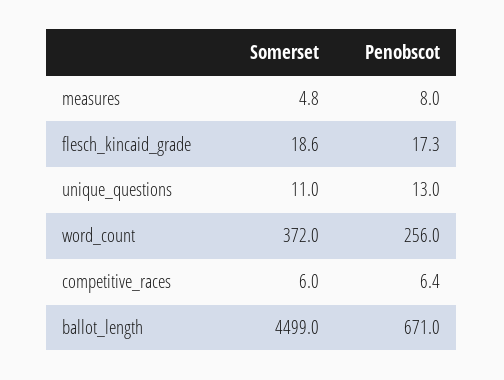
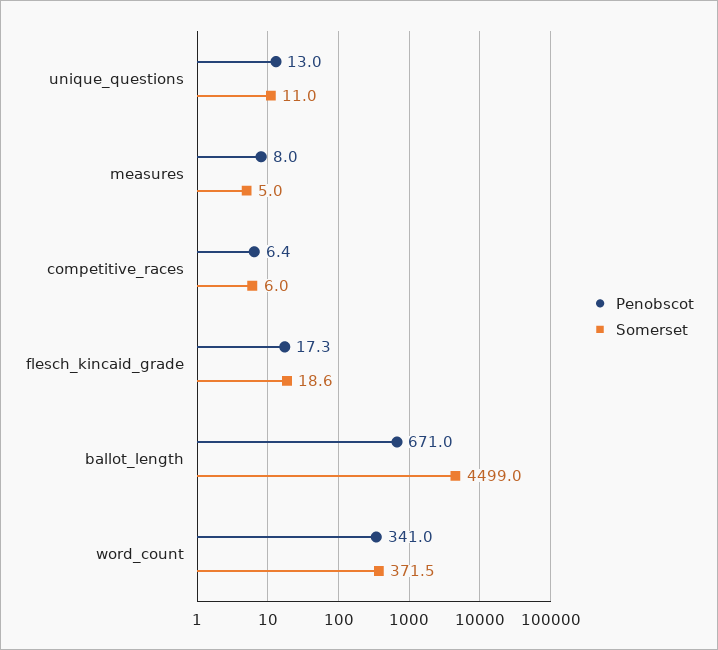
Somerset, measures: 4.8 -> 5
Somerset, word_count: 372 -> 371.5
Penobscot, word_count: 256 -> 341

